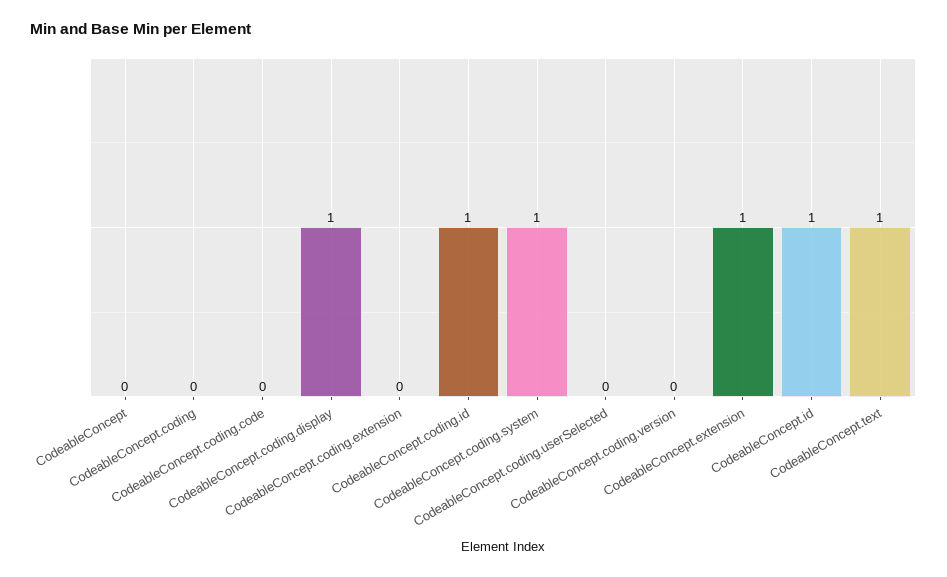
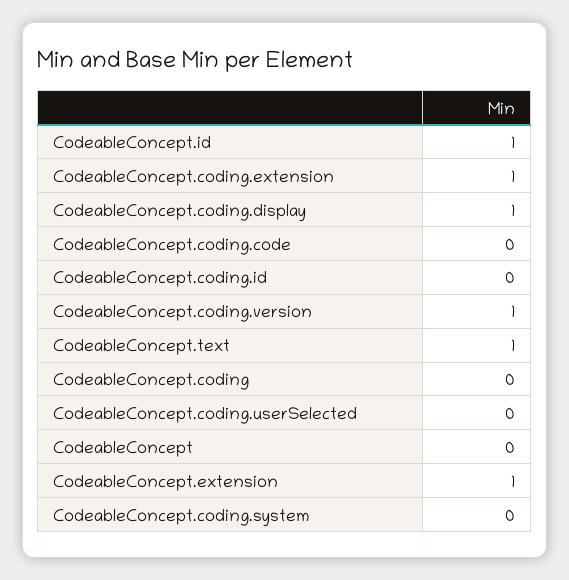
CodeableConcept.coding.extension: 0 -> 1
CodeableConcept.coding.id: 1 -> 0
CodeableConcept.coding.system: 1 -> 0
CodeableConcept.coding.version: 0 -> 1

